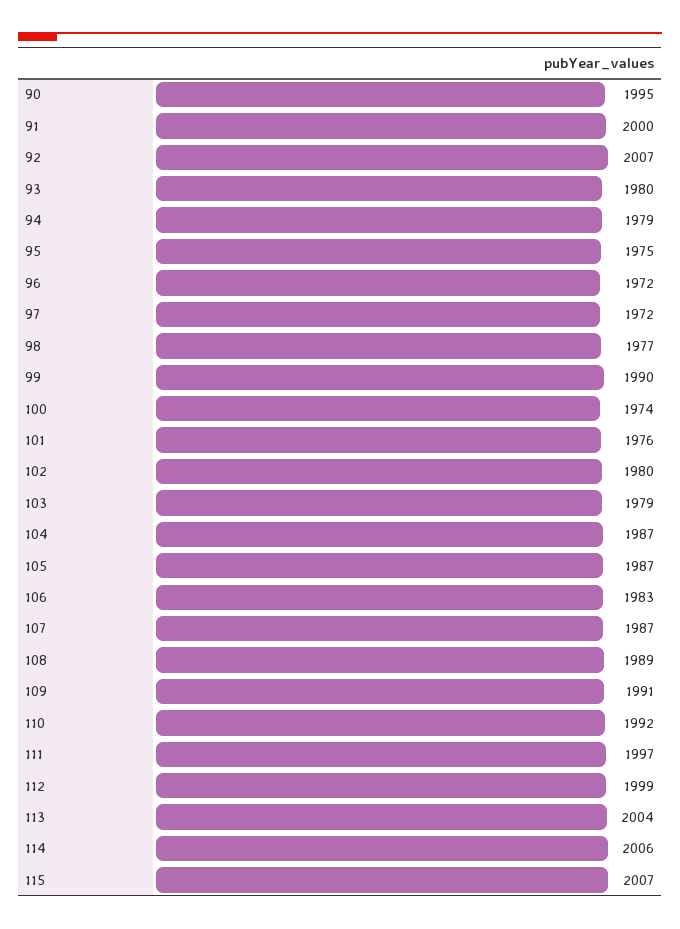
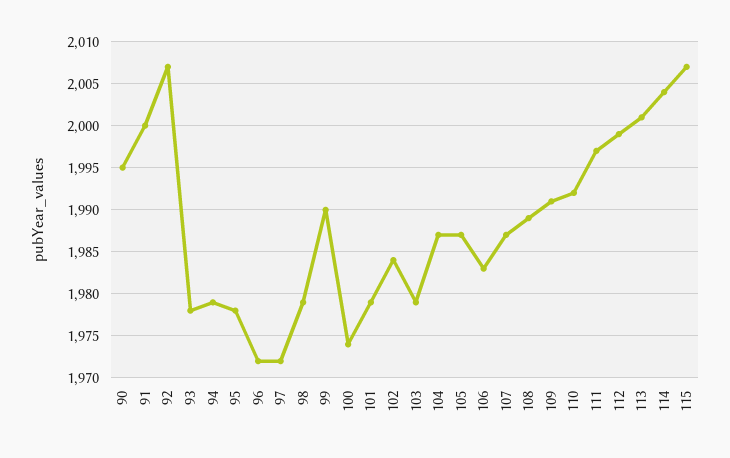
93: 1980 -> 1978
95: 1975 -> 1978
98: 1977 -> 1979
101: 1976 -> 1979
102: 1980 -> 1984
113: 2004 -> 2001
114: 2006 -> 2004

